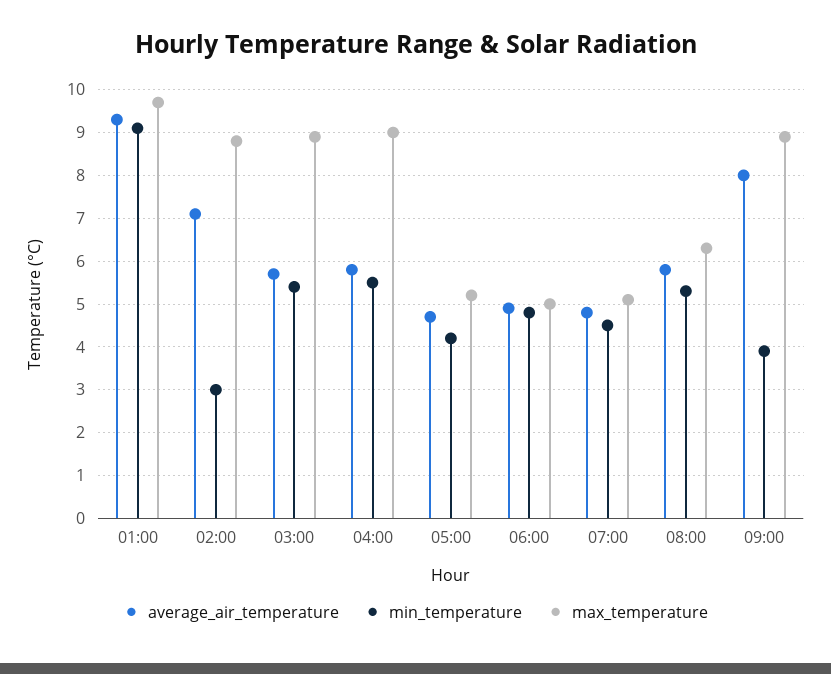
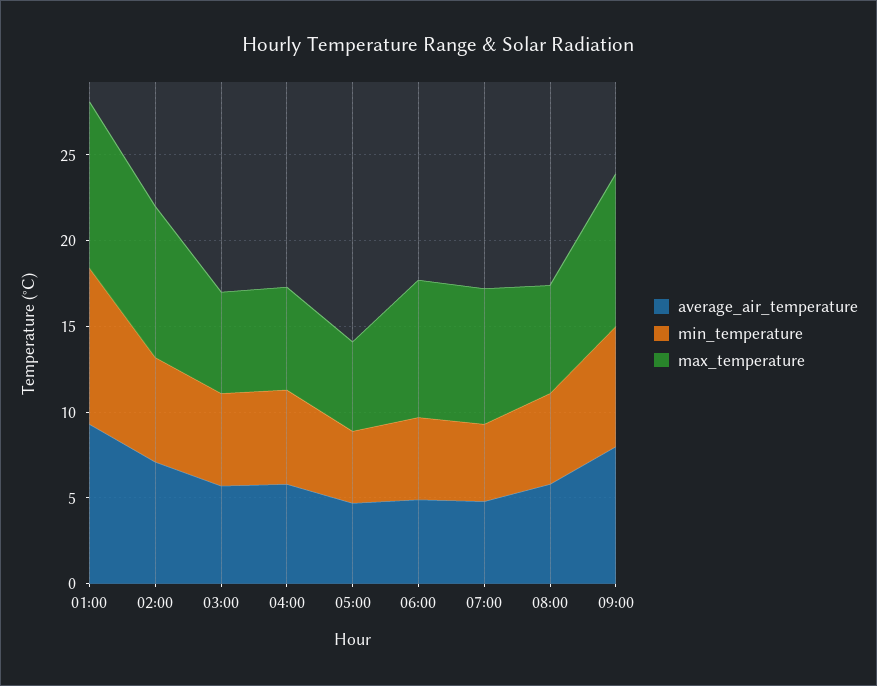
min_temperature, 02:00: 3 -> 6
max_temperature, 03:00: 9 -> 6
max_temperature, 04:00: 9 -> 6
max_temperature, 06:00: 5 -> 8
max_temperature, 07:00: 5 -> 8
min_temperature, 09:00: 4 -> 7

